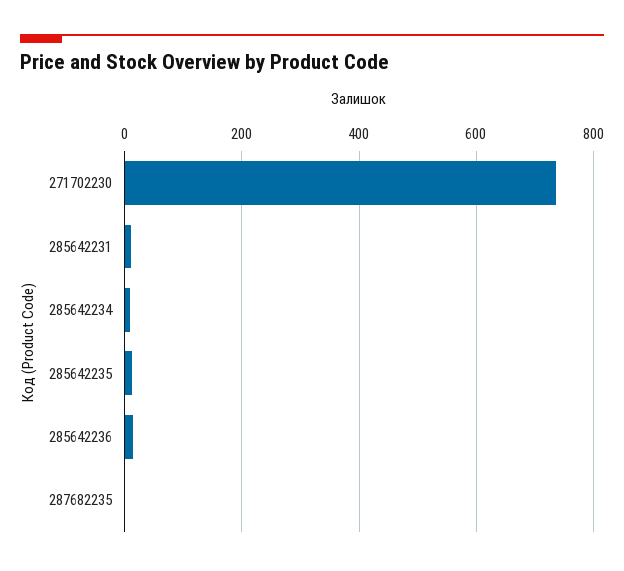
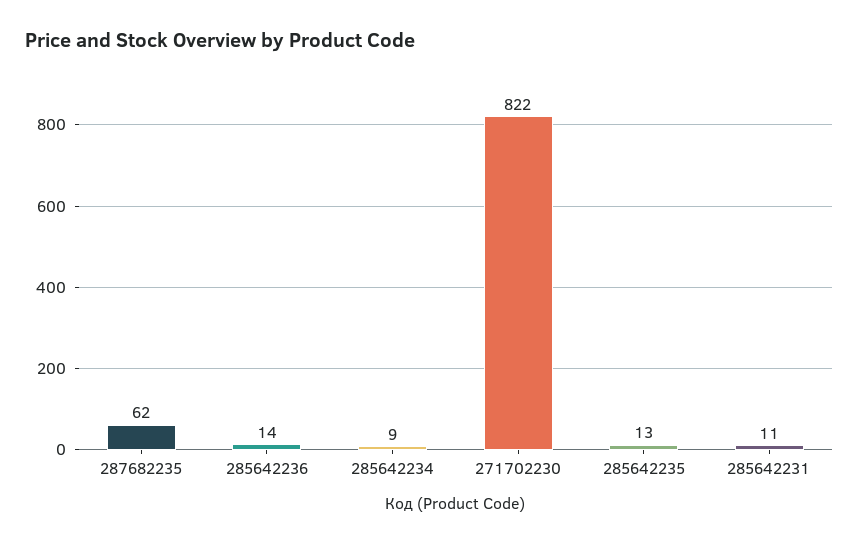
271702230: 740 -> 822
287682235: 0 -> 62

